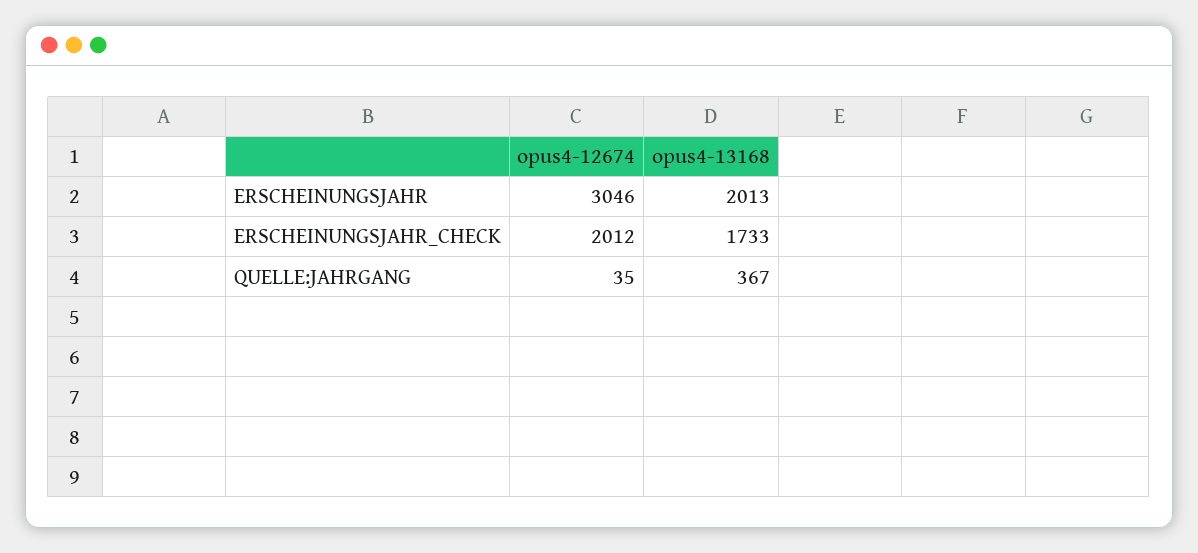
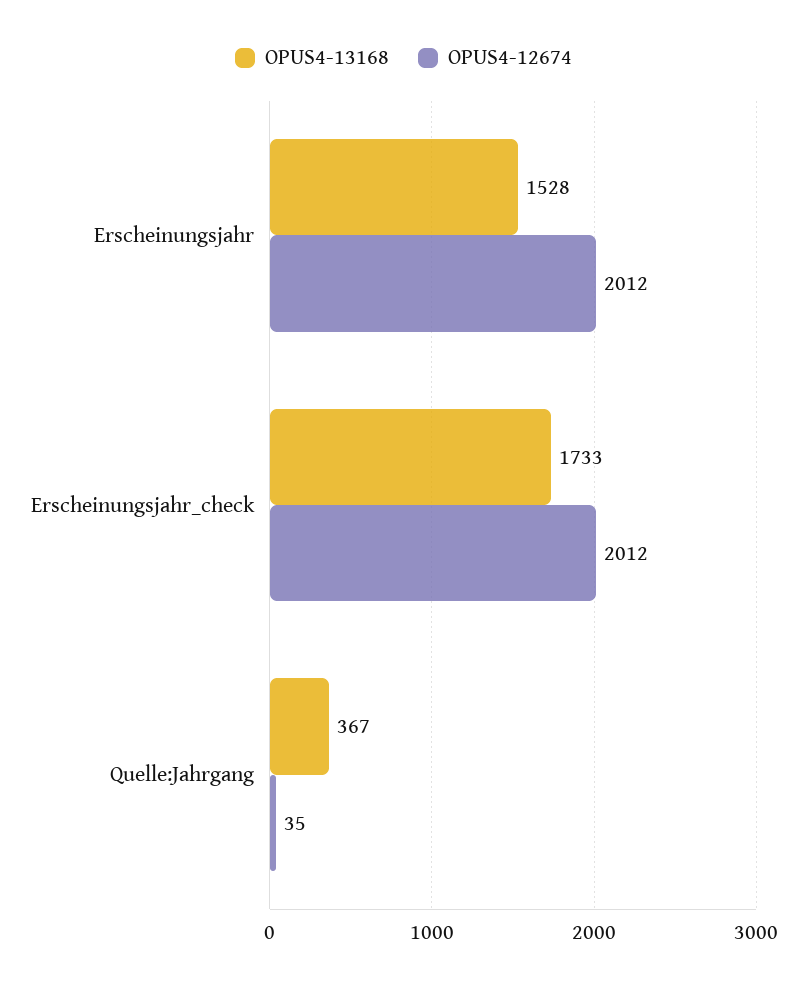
opus4-12674, ERSCHEINUNGSJAHR: 3046 -> 2012
opus4-13168, ERSCHEINUNGSJAHR: 2013 -> 1528

